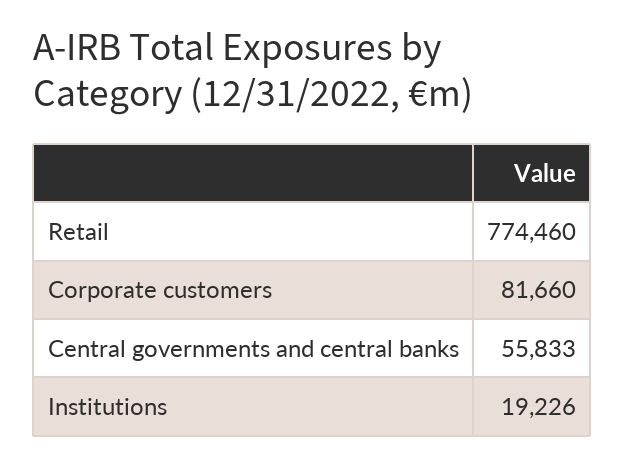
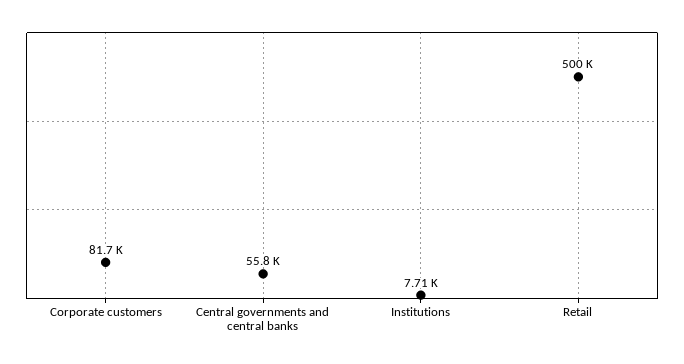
Retail: 774460 -> 500000
Institutions: 19226 -> 7710

